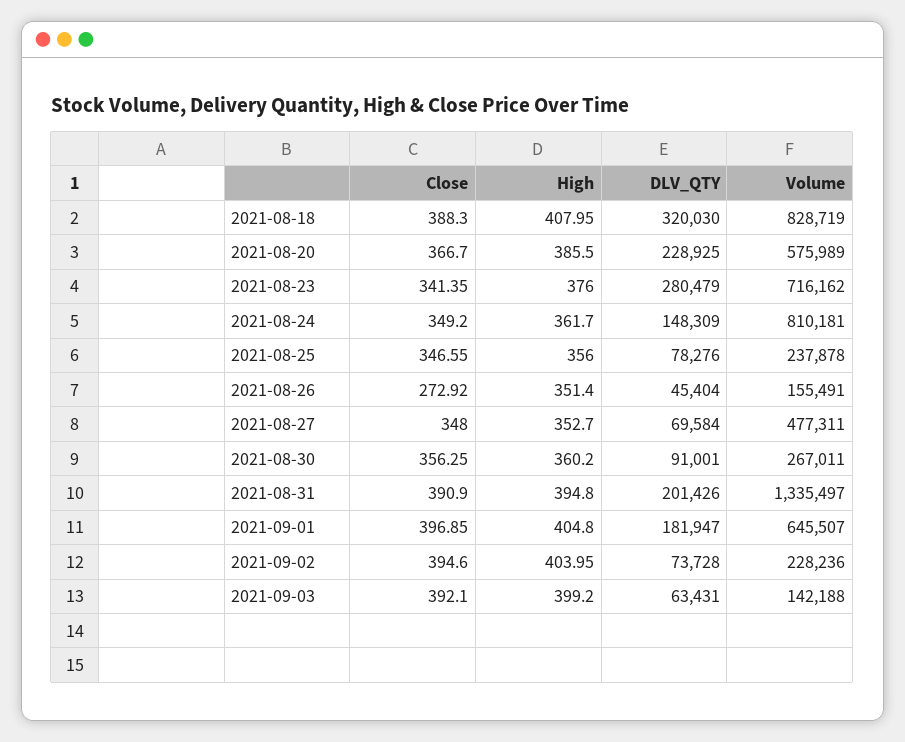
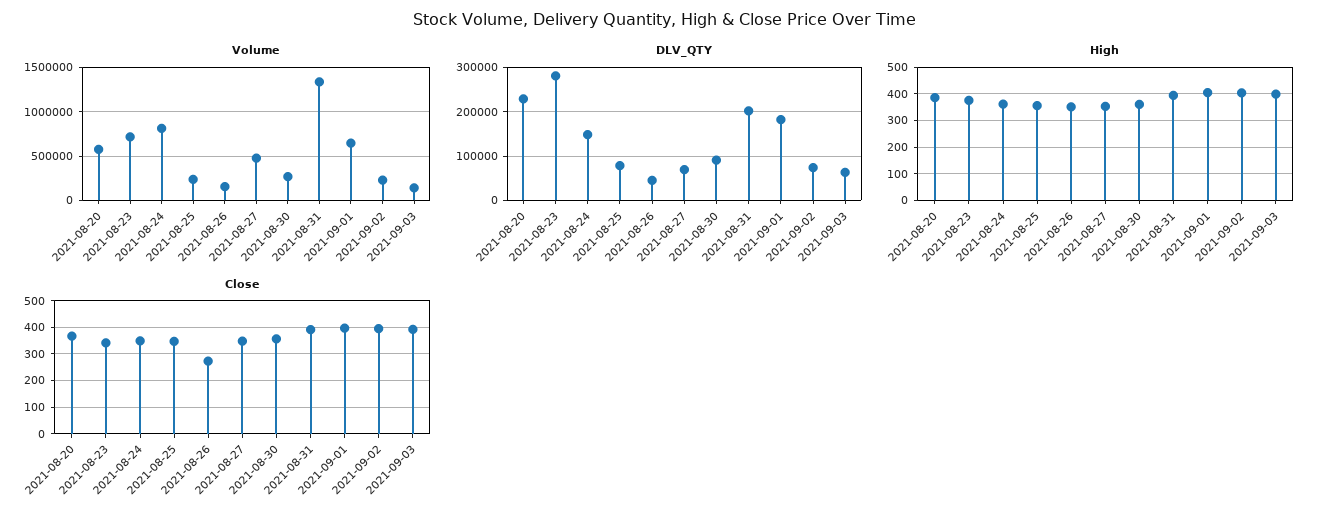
Close, 2021-08-18: 388.3 -> none
High, 2021-08-18: 407.95 -> none
DLV_QTY, 2021-08-18: 320030 -> none
Volume, 2021-08-18: 828719 -> none

